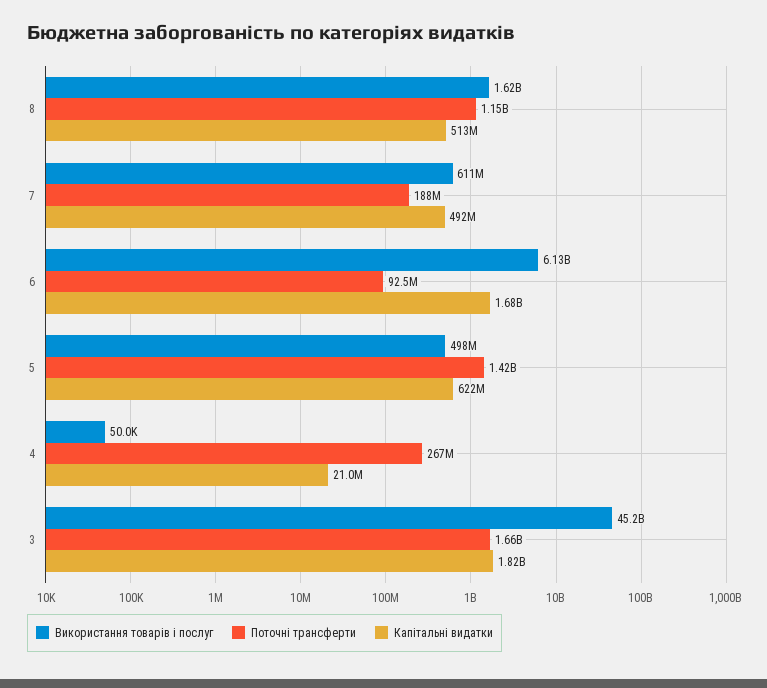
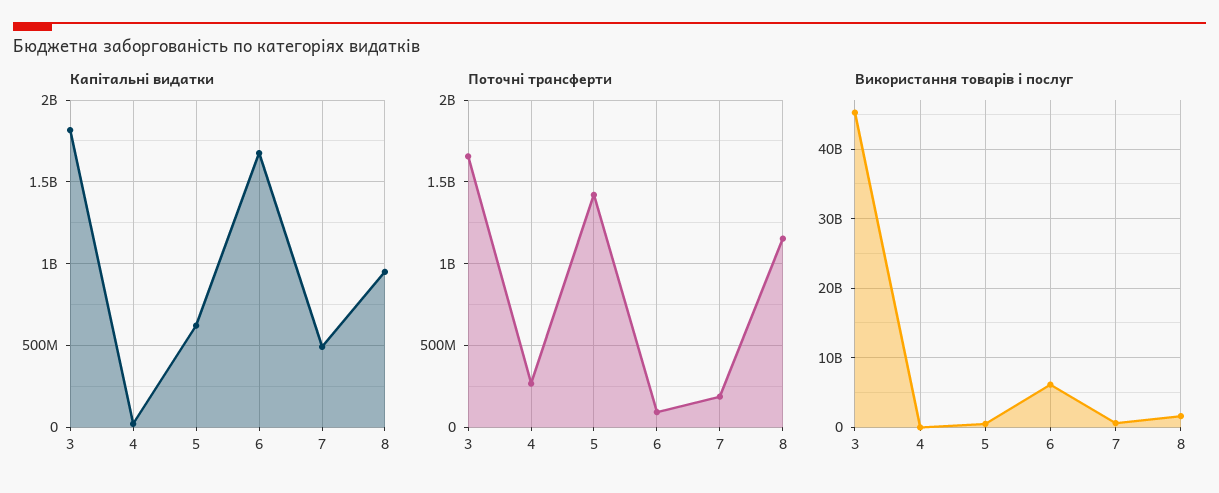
Капітальні видатки, 8: 513000000 -> 950000000

